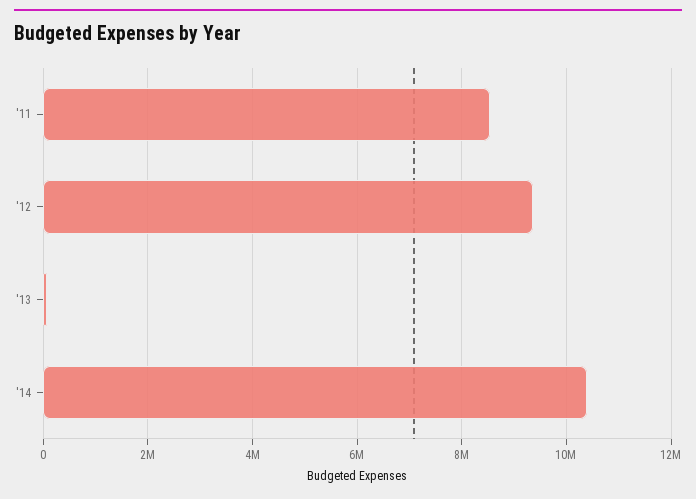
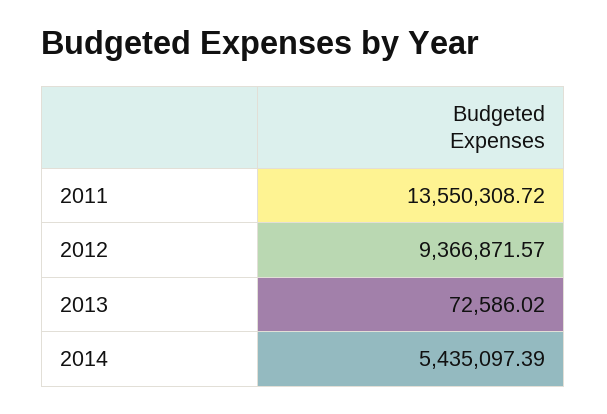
'11: 8600000 -> 13550308.72
'14: 10400000 -> 5435097.39

